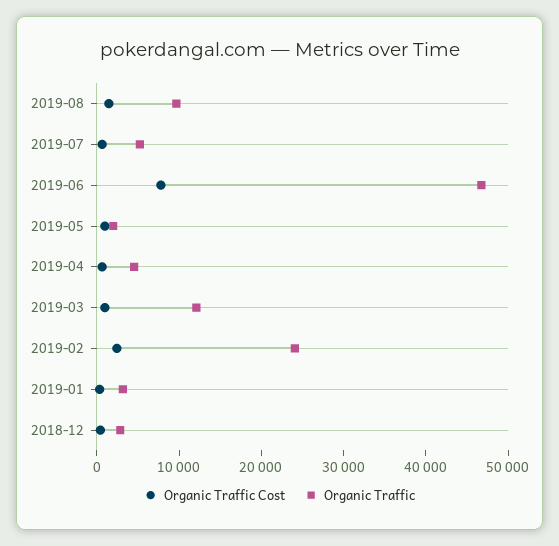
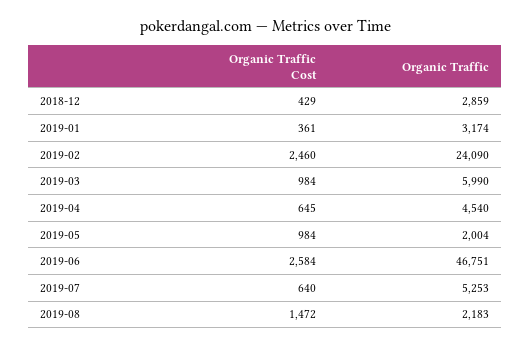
Organic Traffic, 2019-08: 10000 -> 2183
Organic Traffic Cost, 2019-06: 8000 -> 2584
Organic Traffic, 2019-03: 12000 -> 5990

